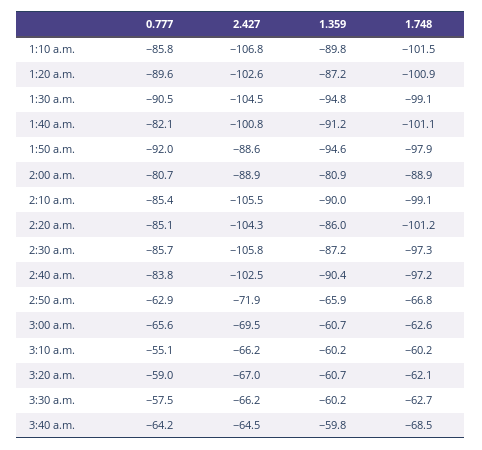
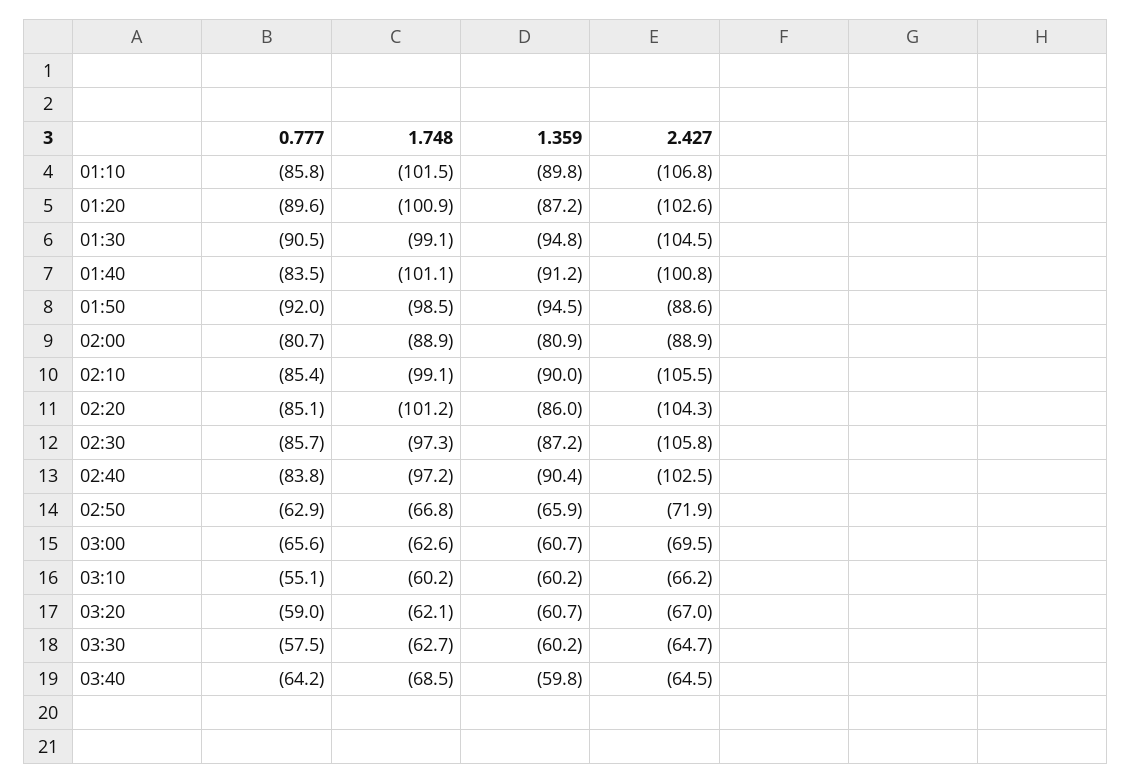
0.777, 1:40 a.m.: -82.1 -> -83.5
1.359, 1:50 a.m.: -94.6 -> -94.5
1.748, 1:50 a.m.: -97.9 -> -98.5
2.427, 3:30 a.m.: -66.2 -> -64.7

